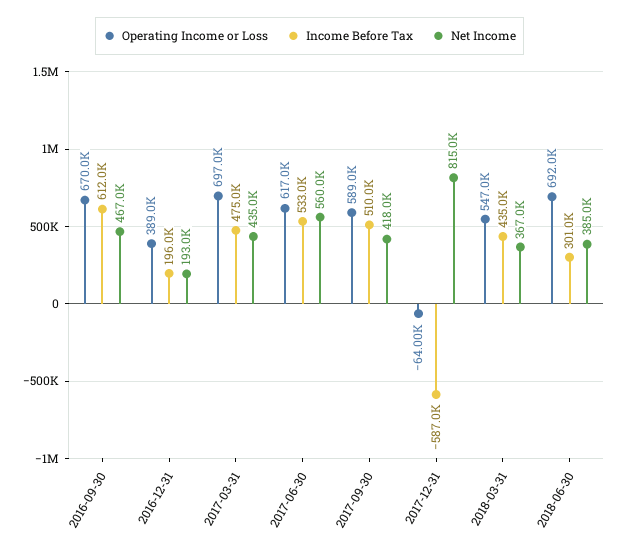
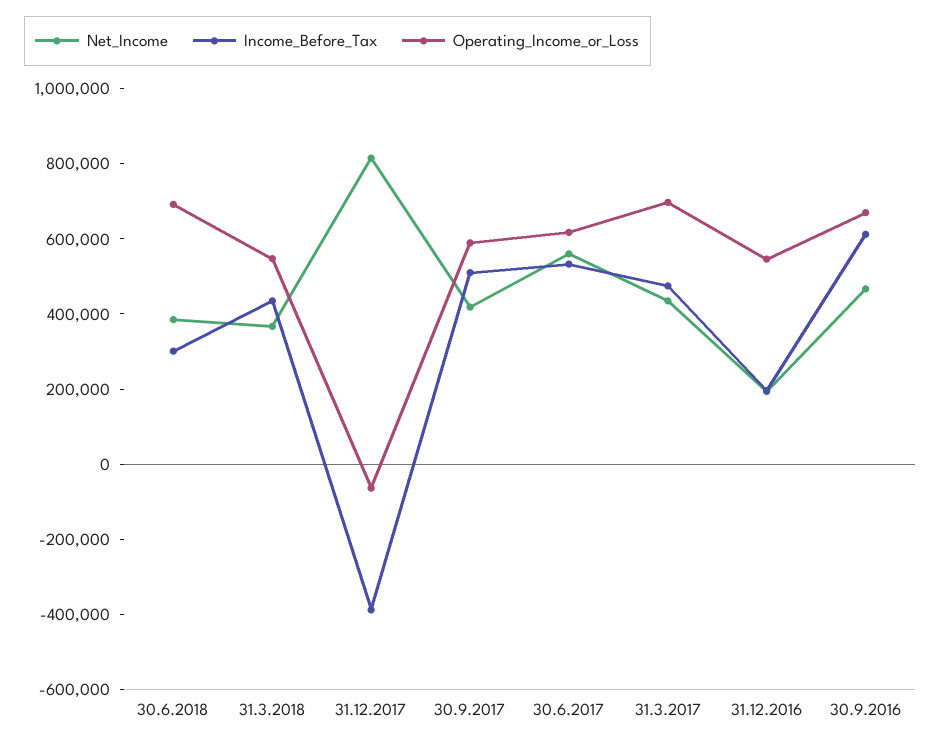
Operating Income or Loss, 2016-12-31: 389000 -> 550000
Income Before Tax, 2017-12-31: -587000 -> -400000

